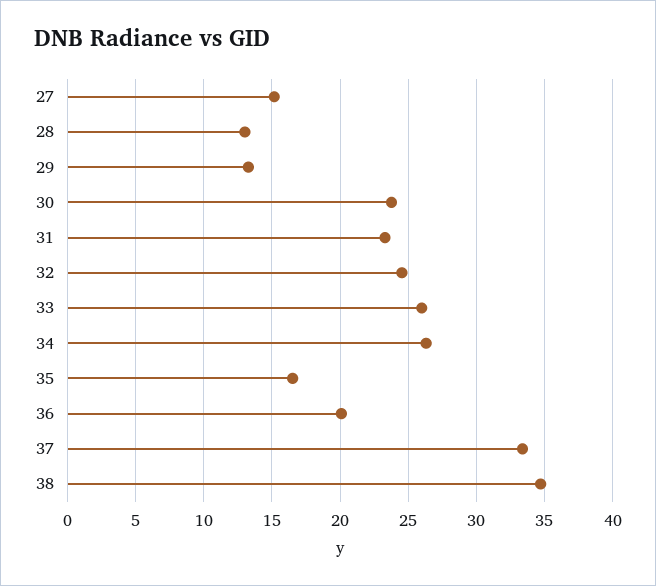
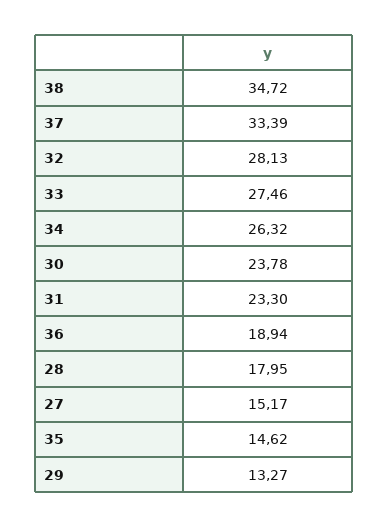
28: 13 -> 17.95
32: 24.5 -> 28.13
33: 26 -> 27.46
35: 16.5 -> 14.62
36: 20 -> 18.94

